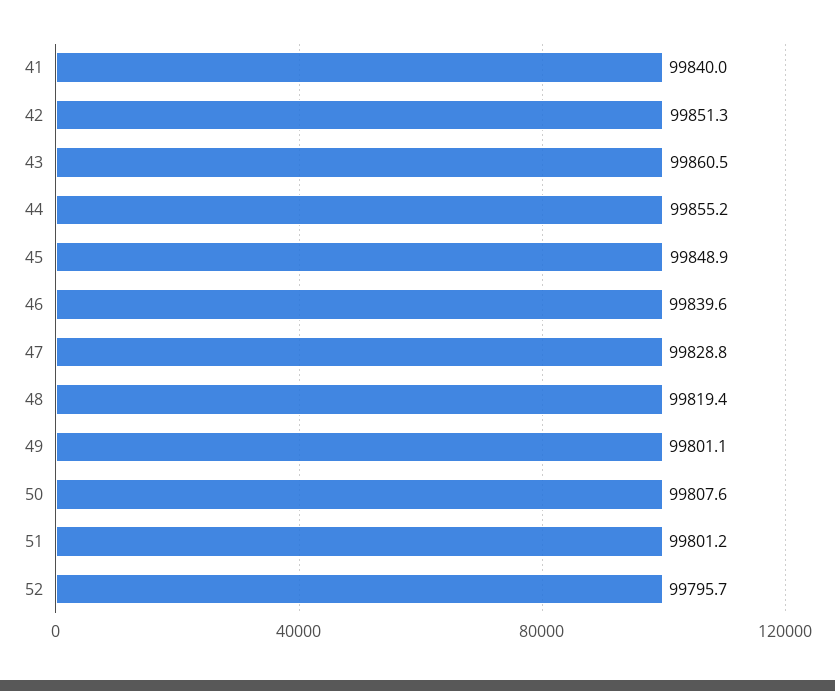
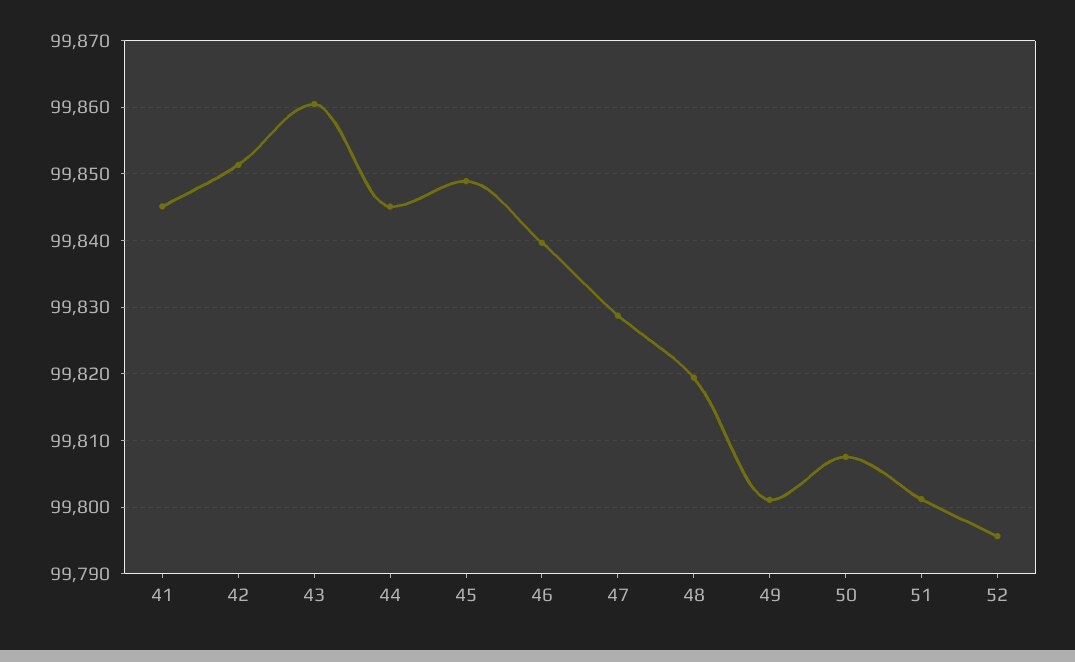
41: 99840 -> 99845
44: 99855.2 -> 99845

